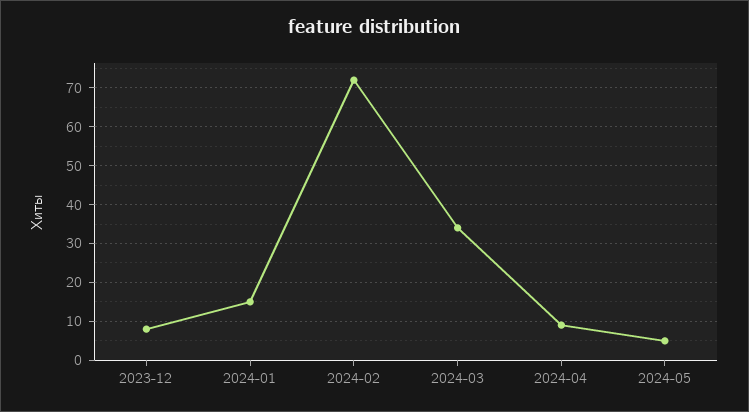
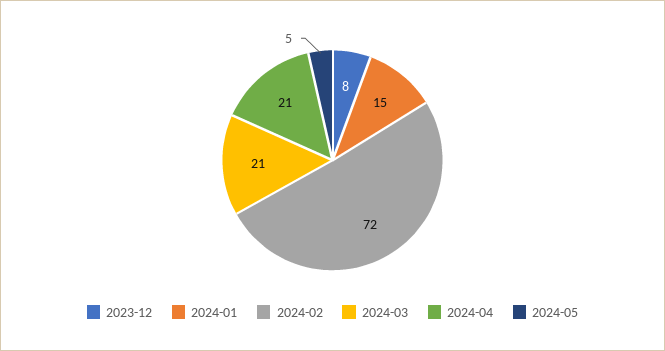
2024-03: 35 -> 21
2024-04: 10 -> 21

